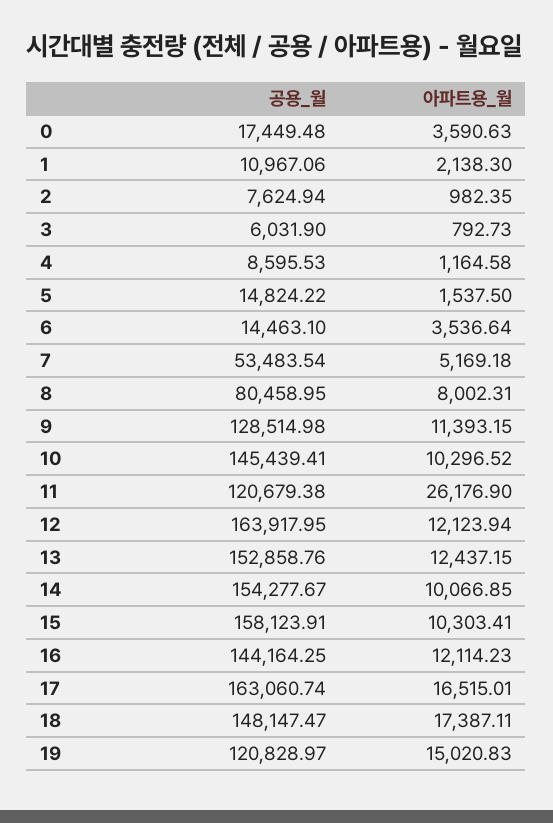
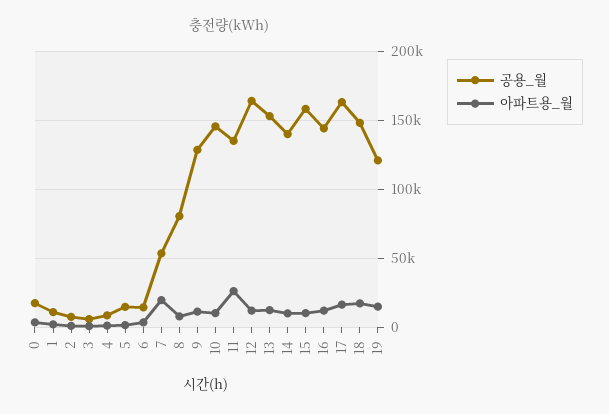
아파트용_월, 7: 5169.18 -> 20000
공용_월, 11: 120679.38 -> 135000
공용_월, 14: 154277.67 -> 140000

